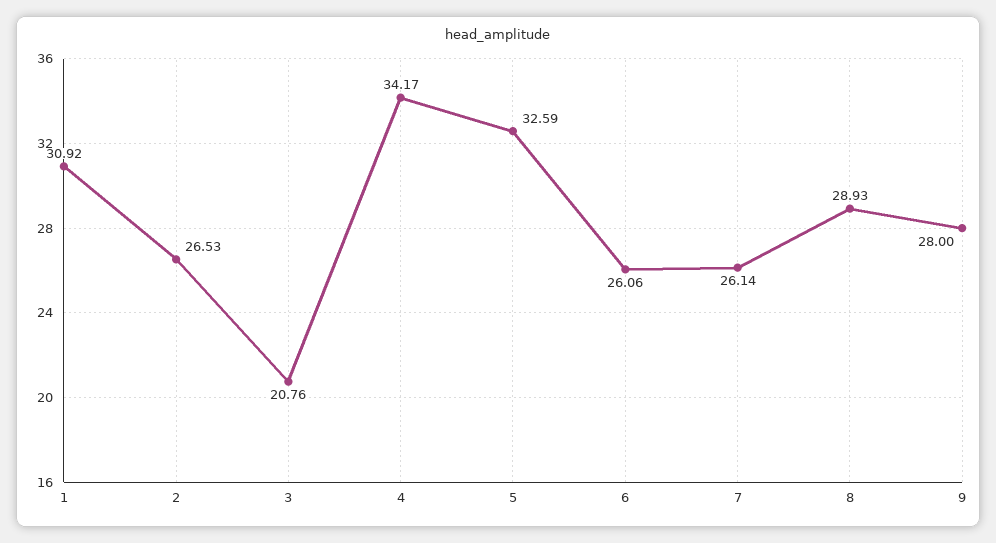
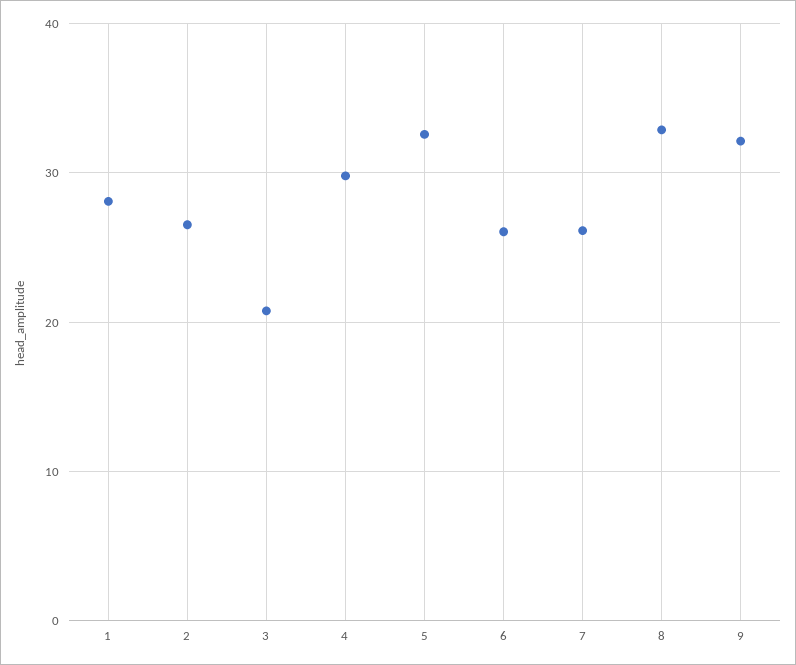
1: 30.92 -> 28
4: 34.17 -> 30
8: 28.93 -> 33
9: 28 -> 32

